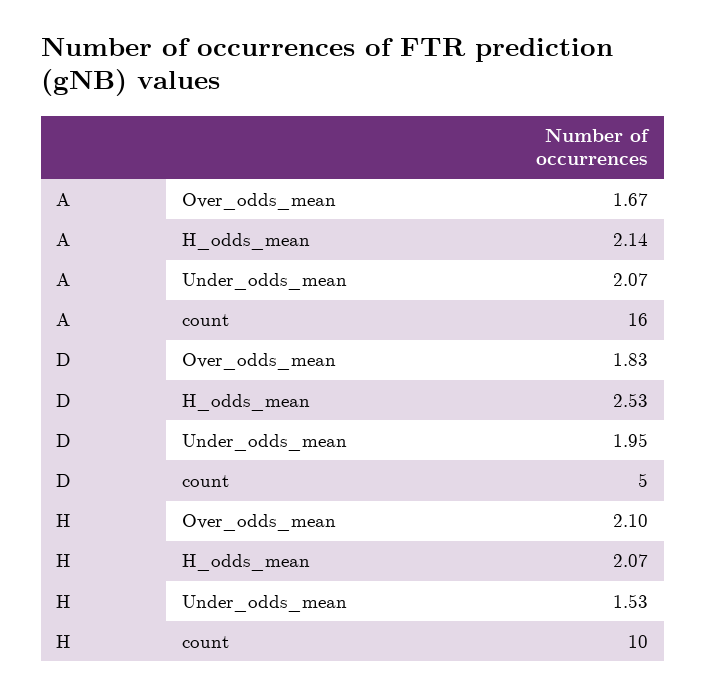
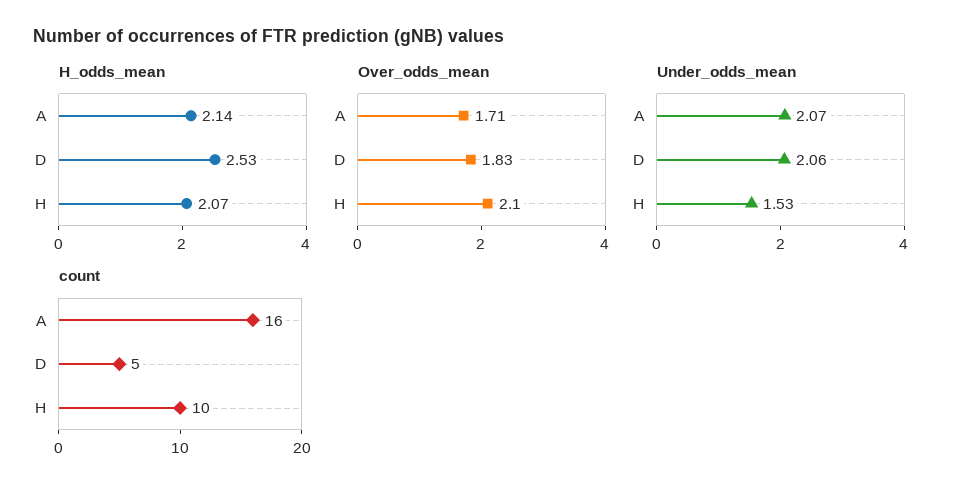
Over_odds_mean, A: 1.67 -> 1.71
Under_odds_mean, D: 1.95 -> 2.06

